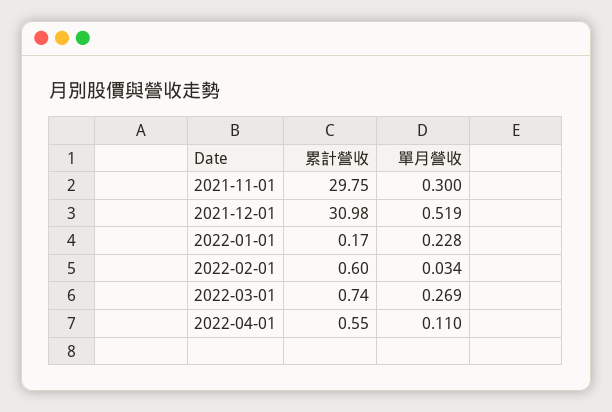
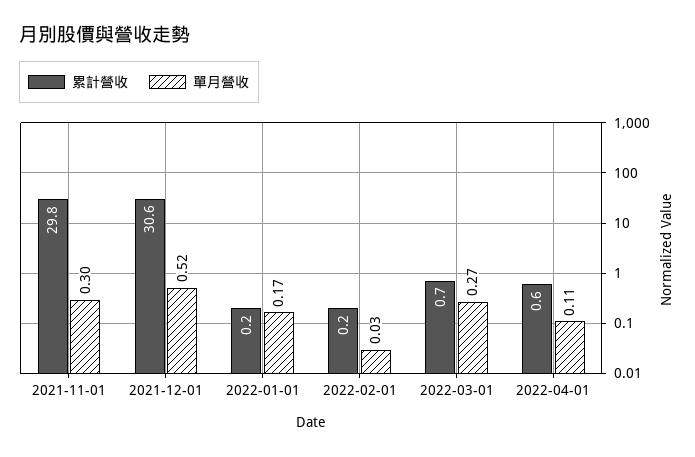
累計營收, 2021-12-01: 30.98 -> 30.6
單月營收, 2022-01-01: 0.228 -> 0.17
累計營收, 2022-02-01: 0.6 -> 0.2

